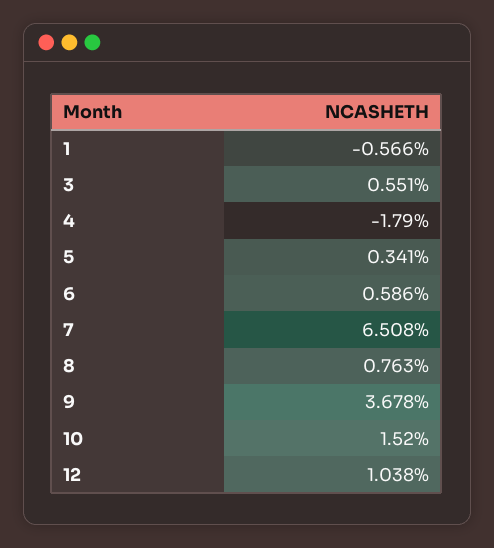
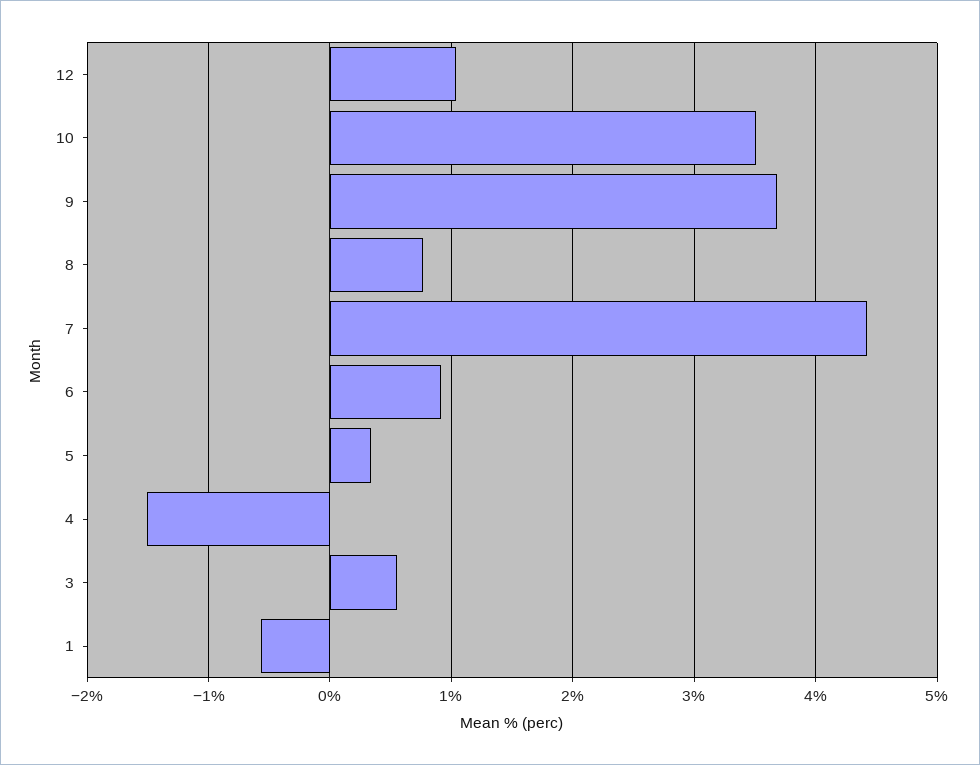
4: -1.79 -> -1.5
6: 0.586 -> 0.9
7: 6.508 -> 4.4
10: 1.52 -> 3.5

